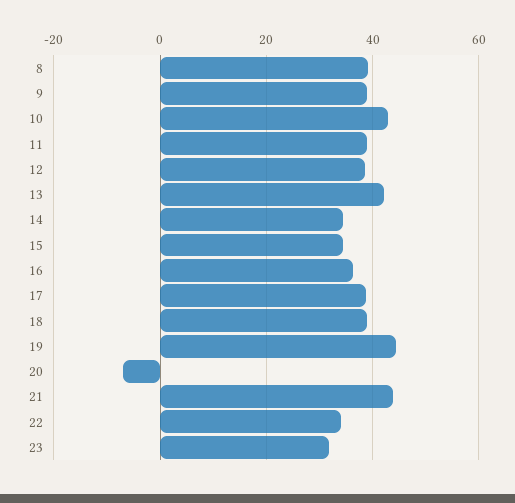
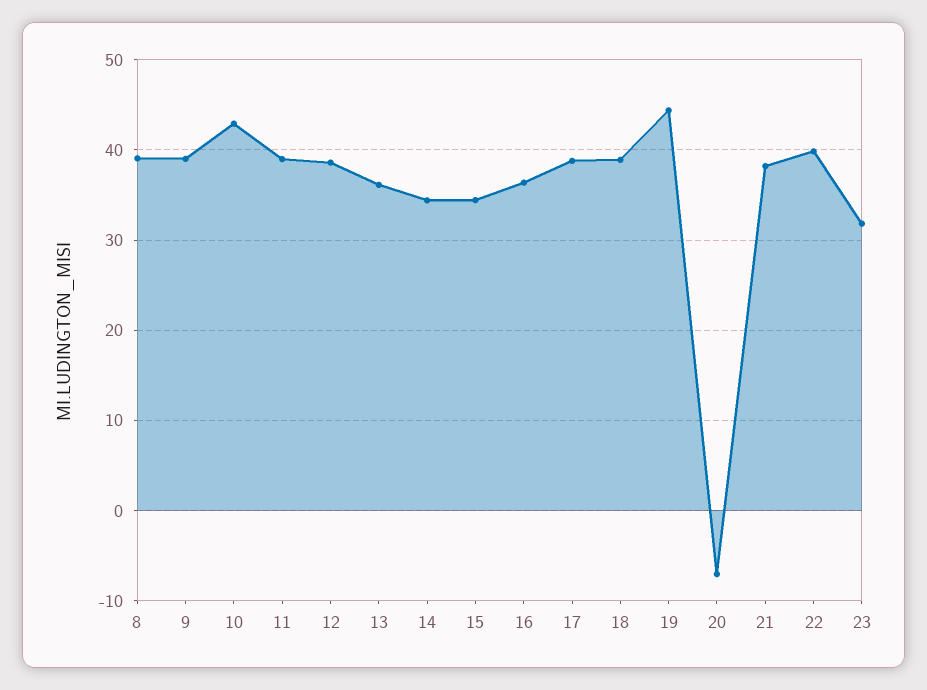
13: 42 -> 36
21: 44 -> 38
22: 34 -> 40

